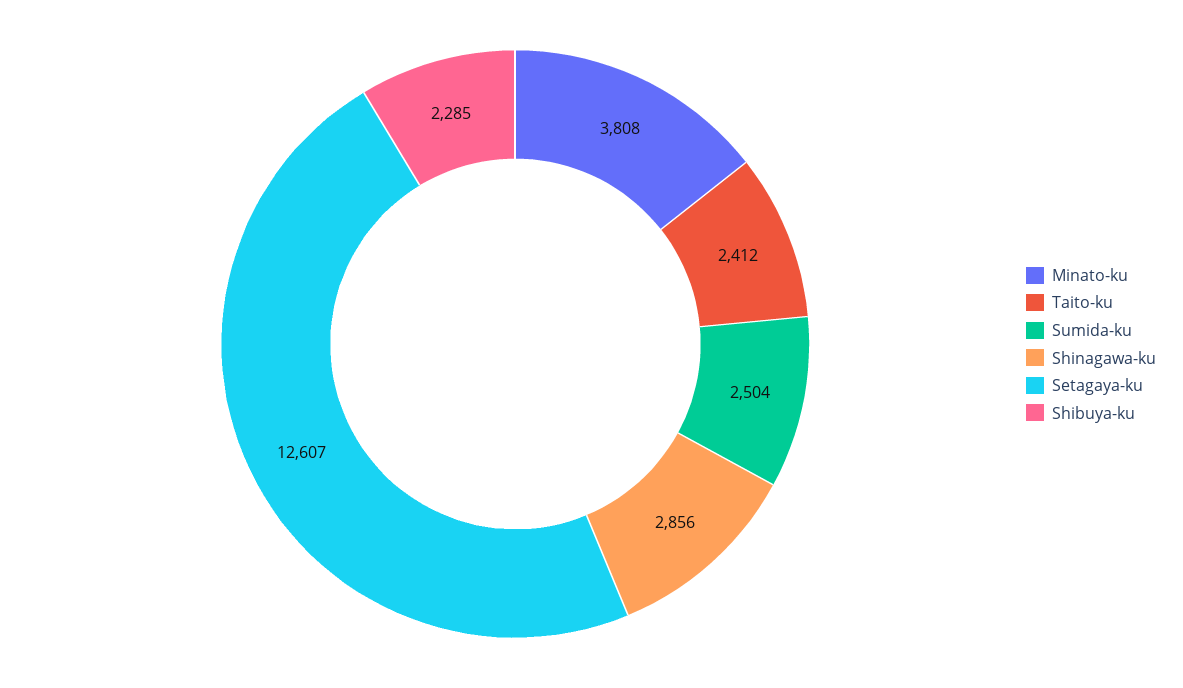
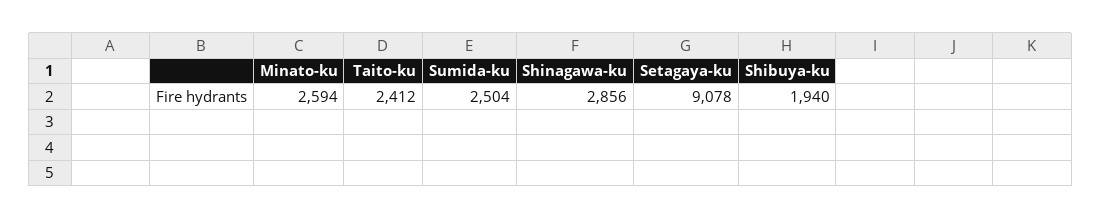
Minato-ku: 3808 -> 2594
Setagaya-ku: 12607 -> 9078
Shibuya-ku: 2285 -> 1940

